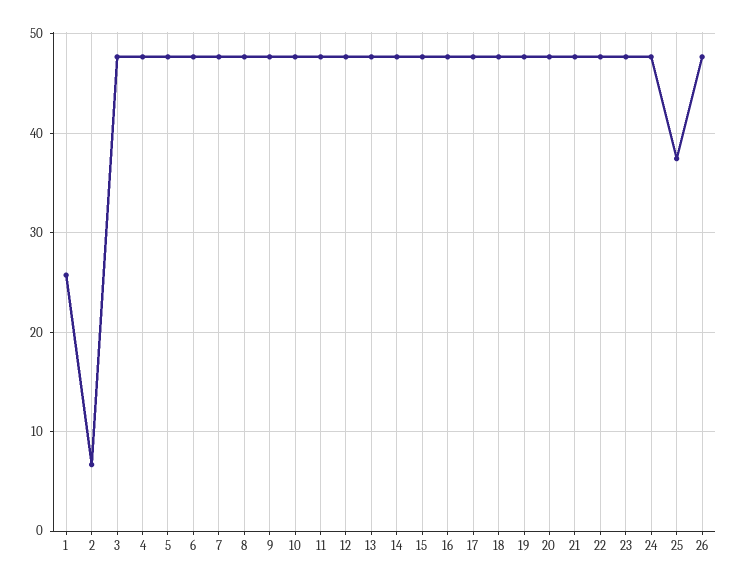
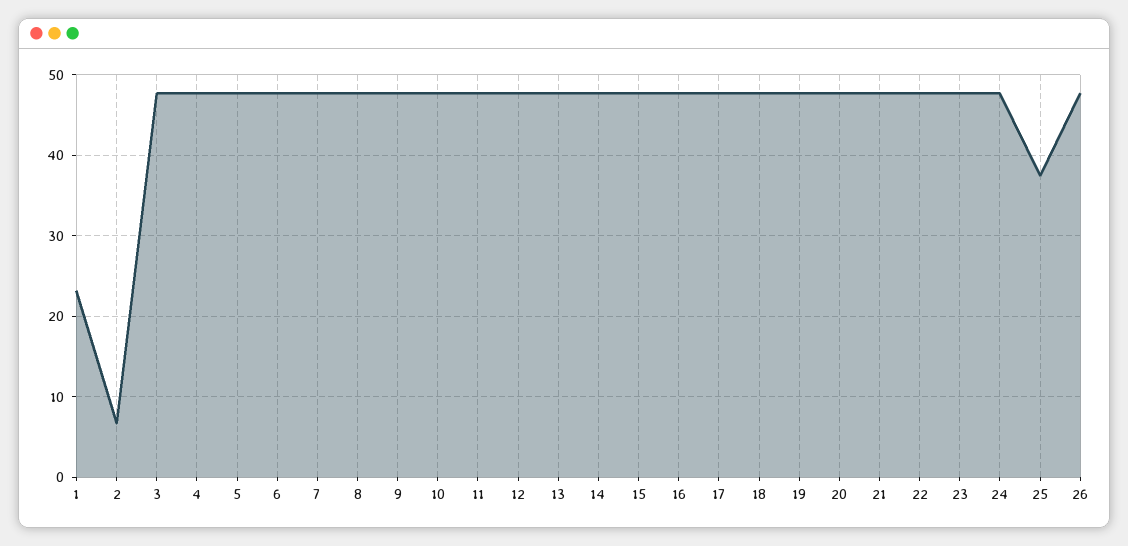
1: 26 -> 23

